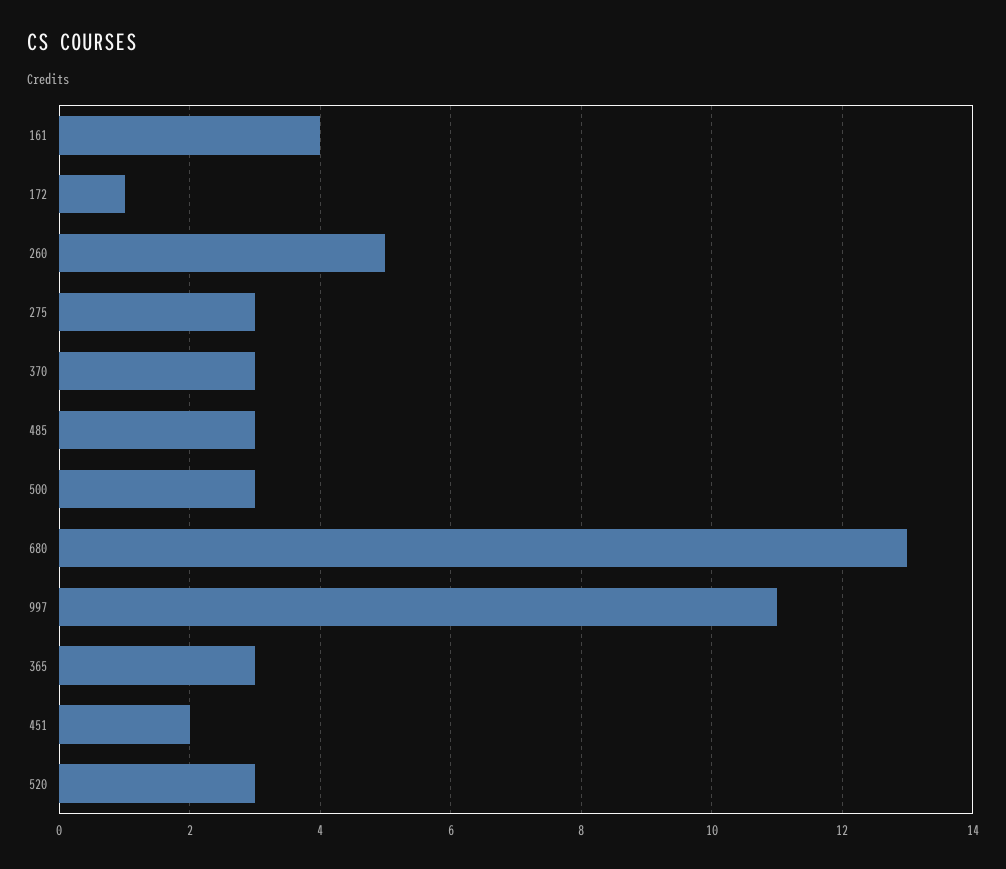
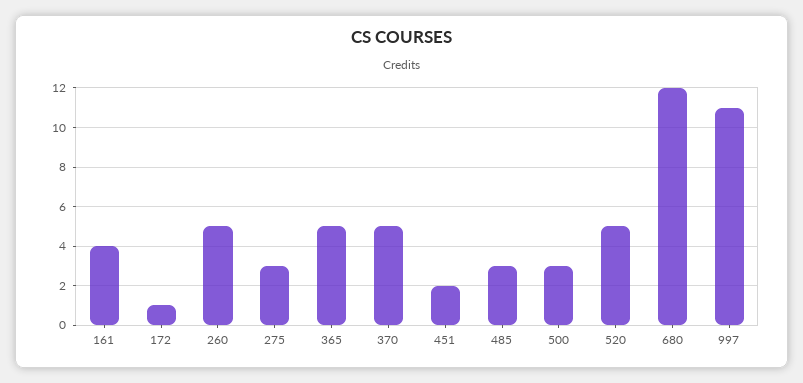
370: 3 -> 5
680: 13 -> 12
365: 3 -> 5
520: 3 -> 5

